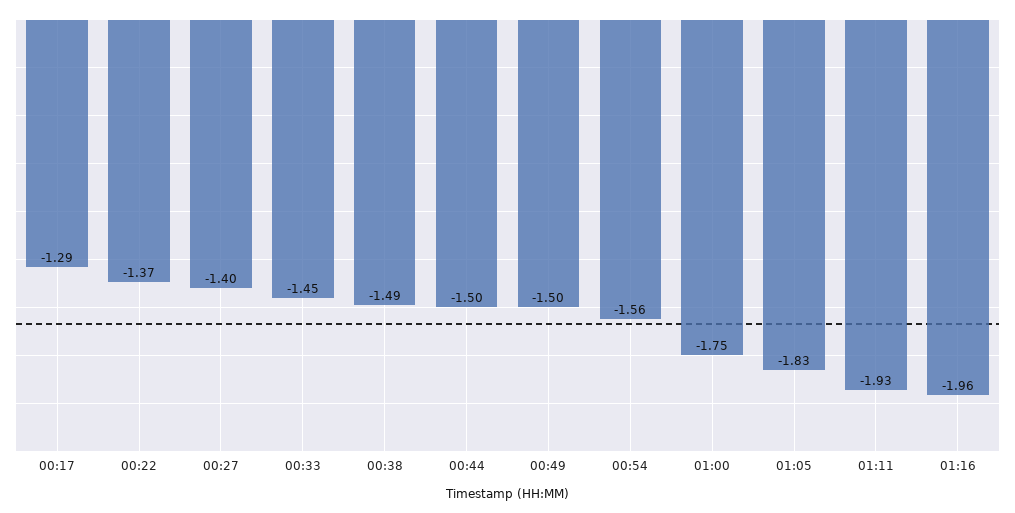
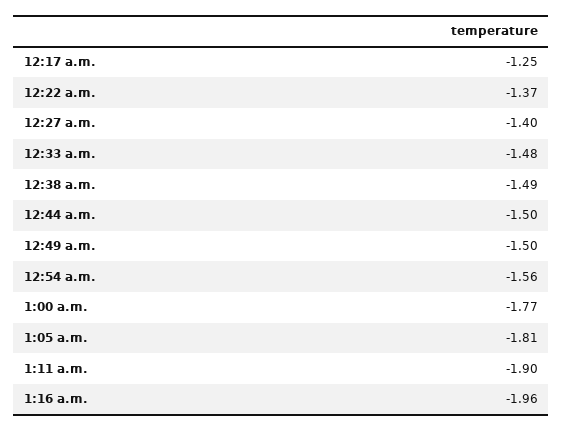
00:17: -1.29 -> -1.25
00:33: -1.45 -> -1.48
01:00: -1.75 -> -1.77
01:05: -1.83 -> -1.81
01:11: -1.93 -> -1.9

